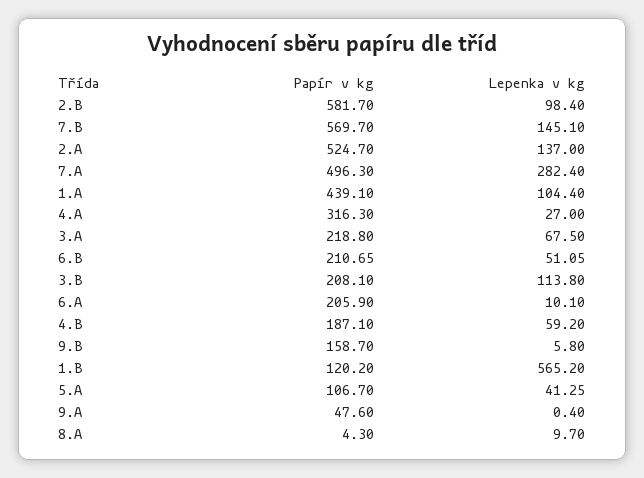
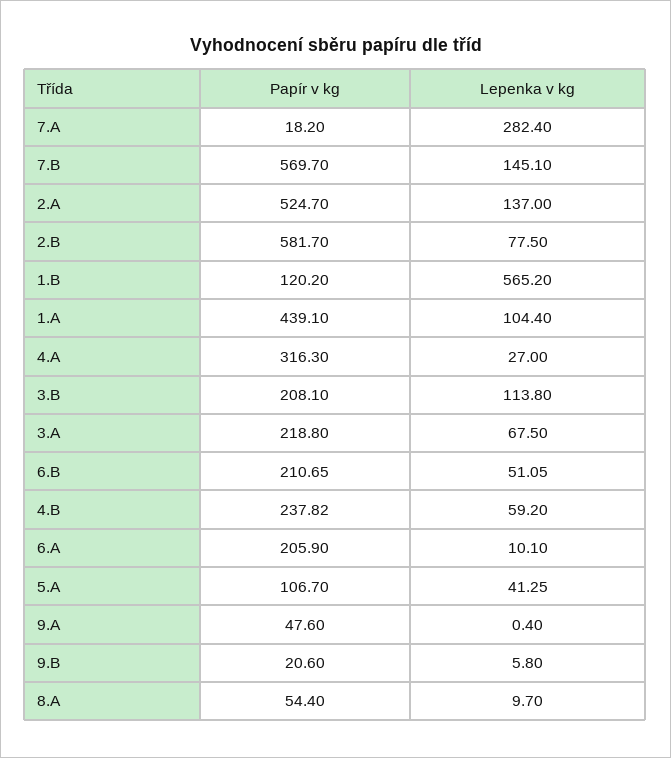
Lepenka v kg, 2.B: 98.4 -> 77.5
Papír v kg, 7.A: 496.3 -> 18.2
Papír v kg, 4.B: 187.1 -> 237.82
Papír v kg, 9.B: 158.7 -> 20.6
Papír v kg, 8.A: 4.3 -> 54.4

